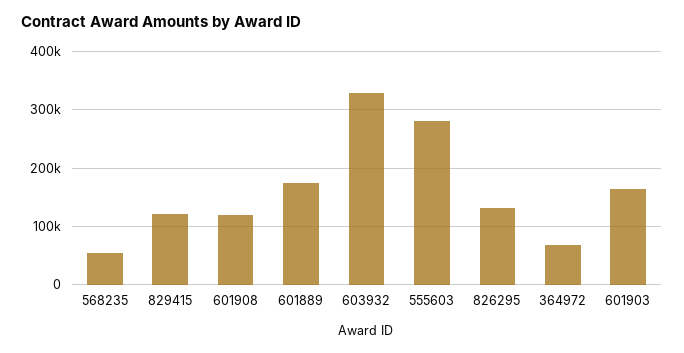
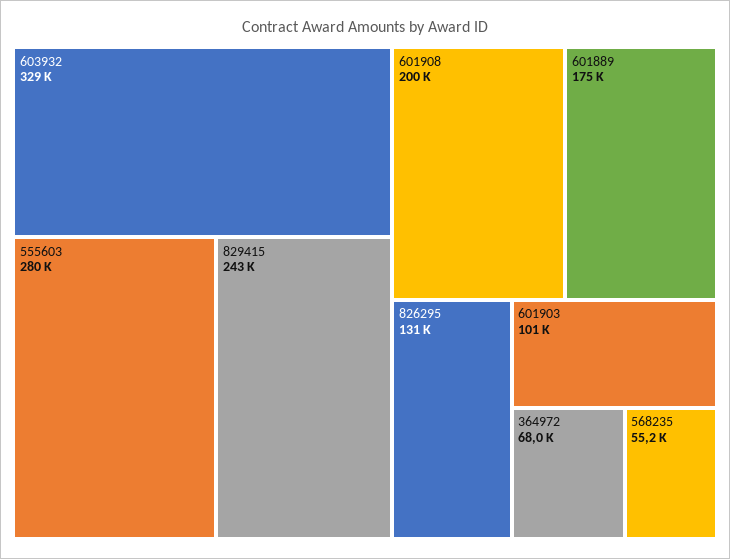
829415: 120000 -> 243000
601908: 120000 -> 200000
601903: 160000 -> 101000

